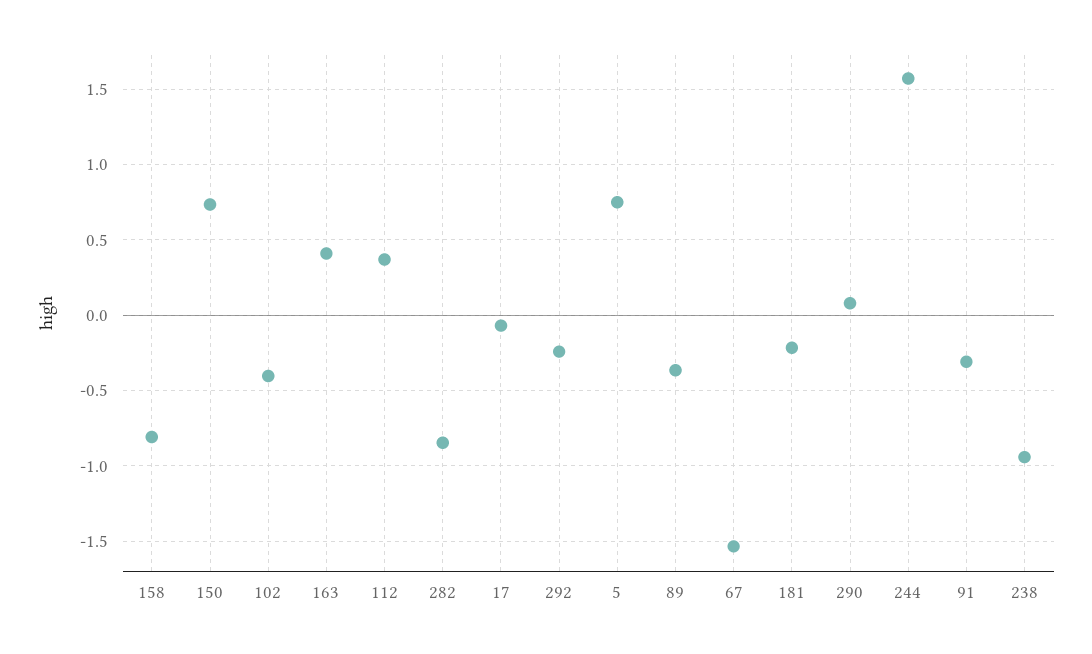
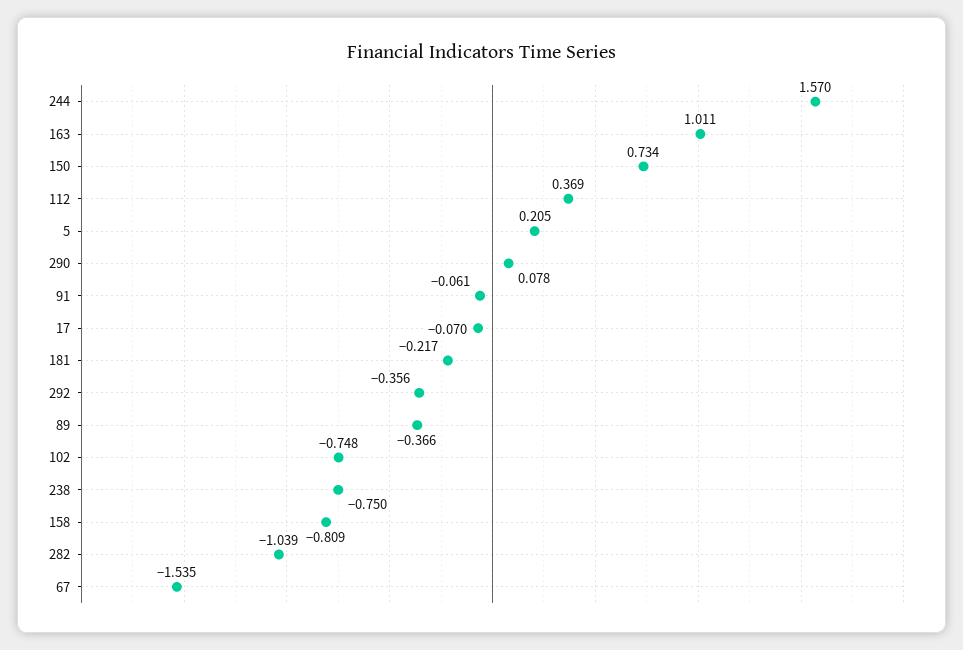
102: -0.4 -> -0.748
163: 0.4 -> 1.011
282: -0.85 -> -1.039
292: -0.25 -> -0.356
5: 0.75 -> 0.205
91: -0.3 -> -0.061
238: -0.95 -> -0.75

